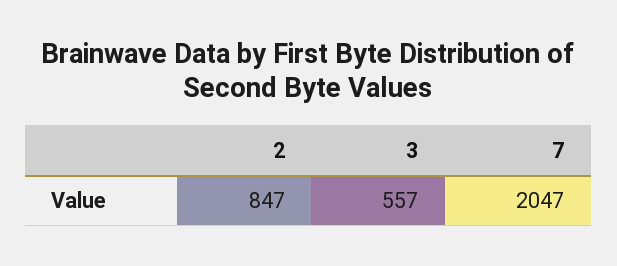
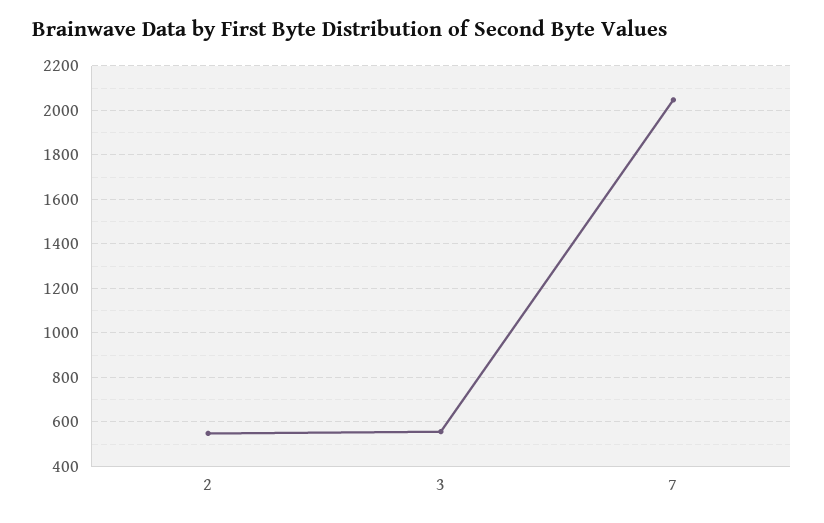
2: 847 -> 550

